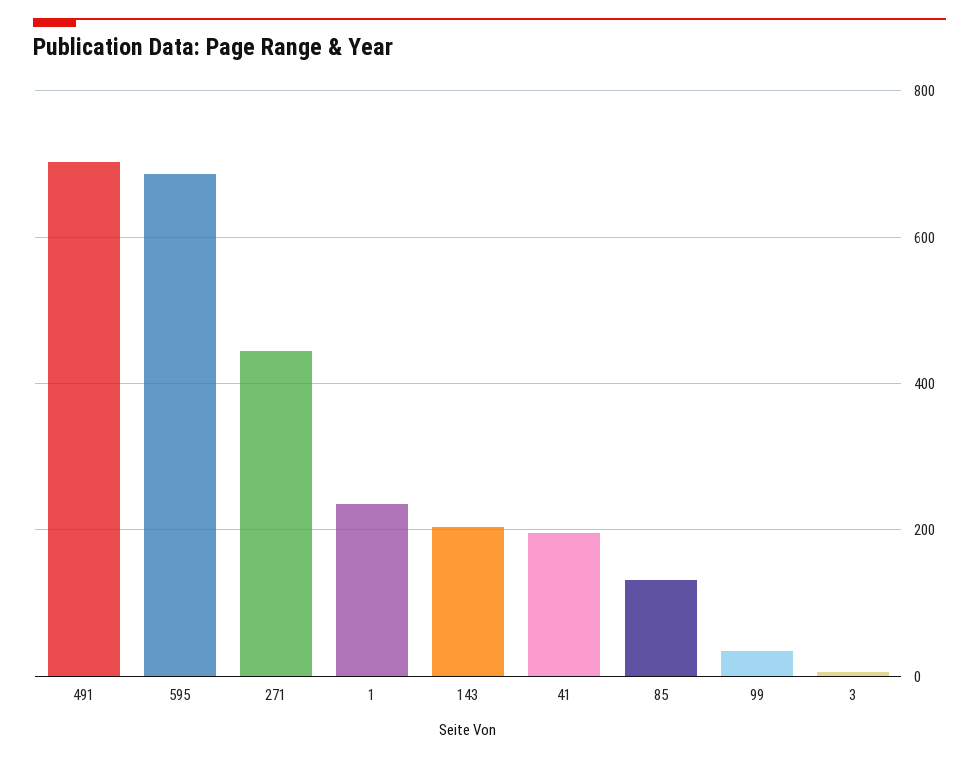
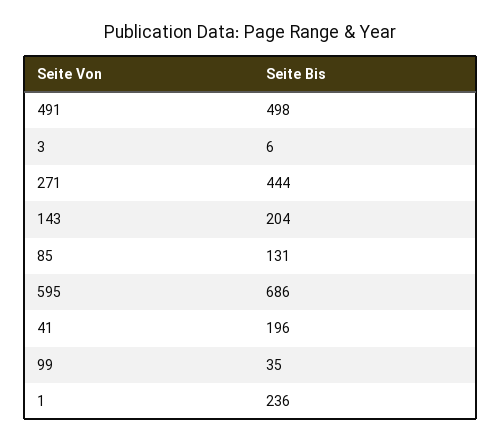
491: 700 -> 498

